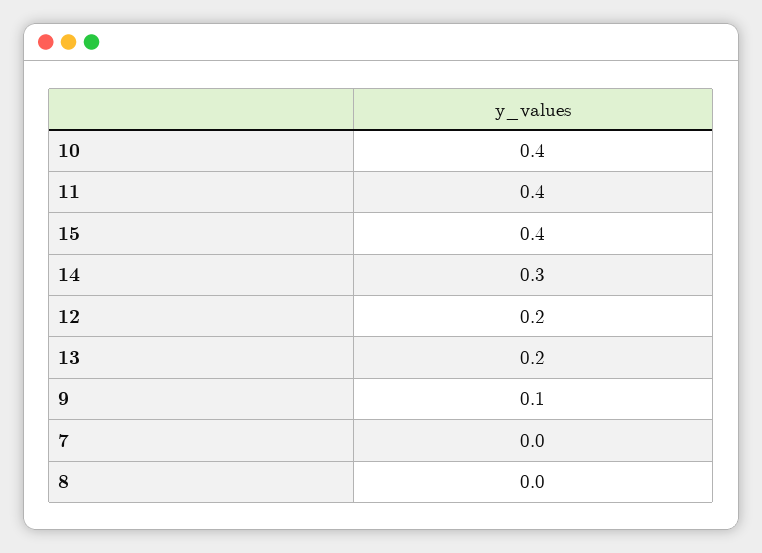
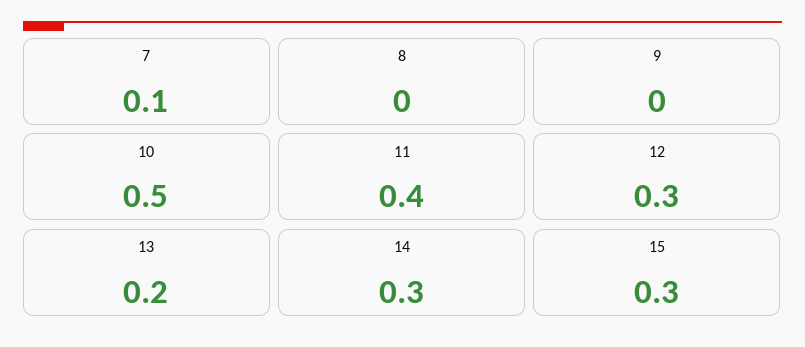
10: 0.4 -> 0.5
15: 0.4 -> 0.3
12: 0.2 -> 0.3
9: 0.1 -> 0
7: 0 -> 0.1

